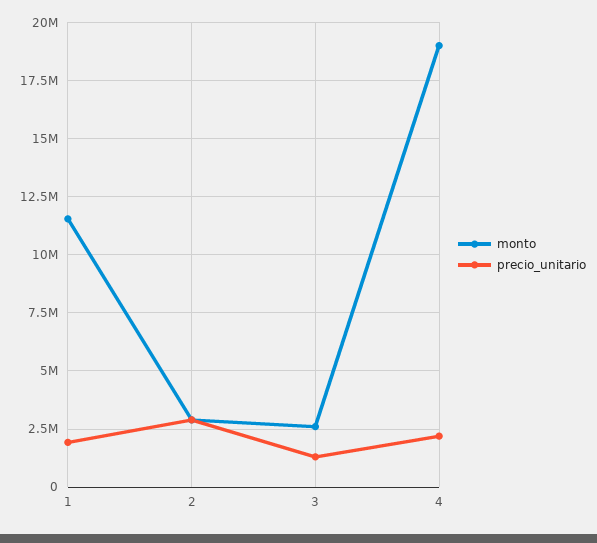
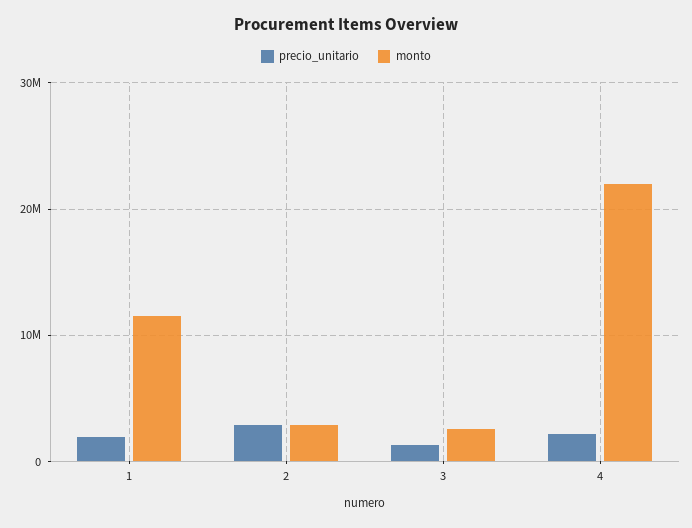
monto, 4: 19000000 -> 22000000

